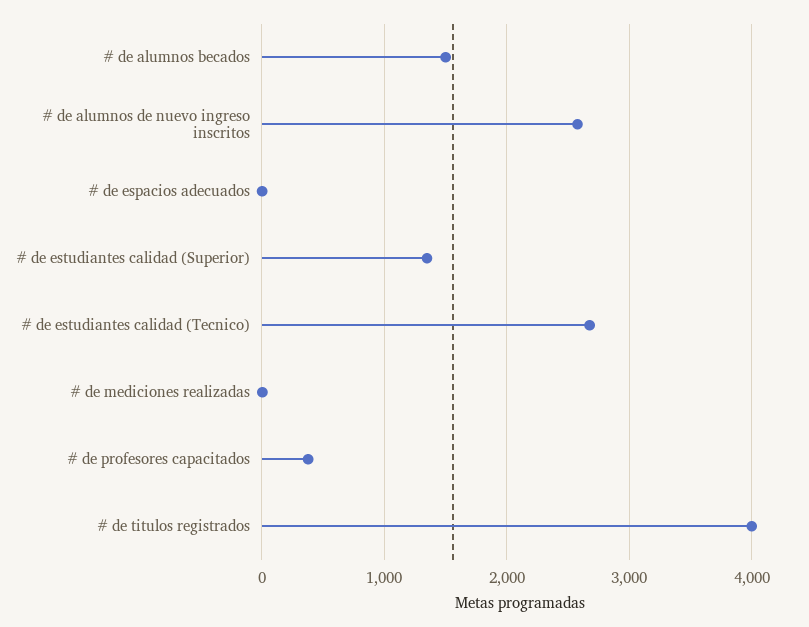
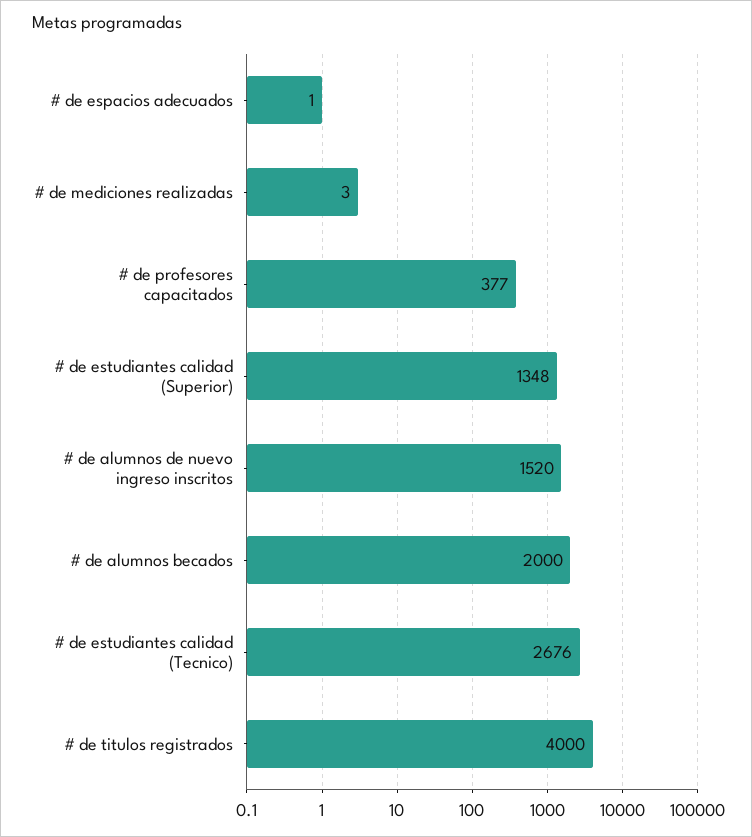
# de alumnos becados: 1500 -> 2000
# de alumnos de nuevo ingreso inscritos: 2600 -> 1520

